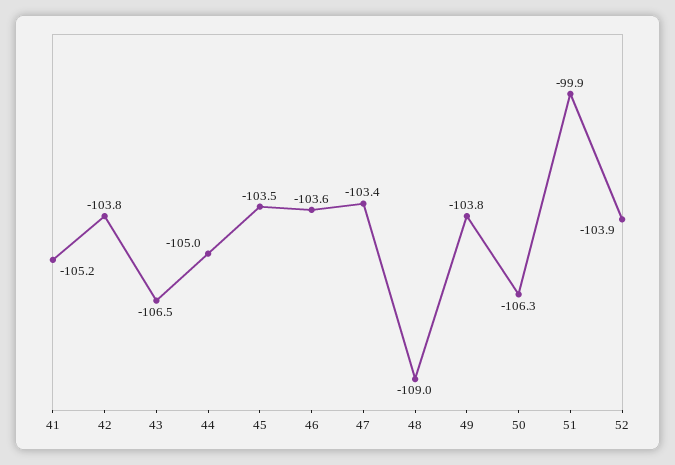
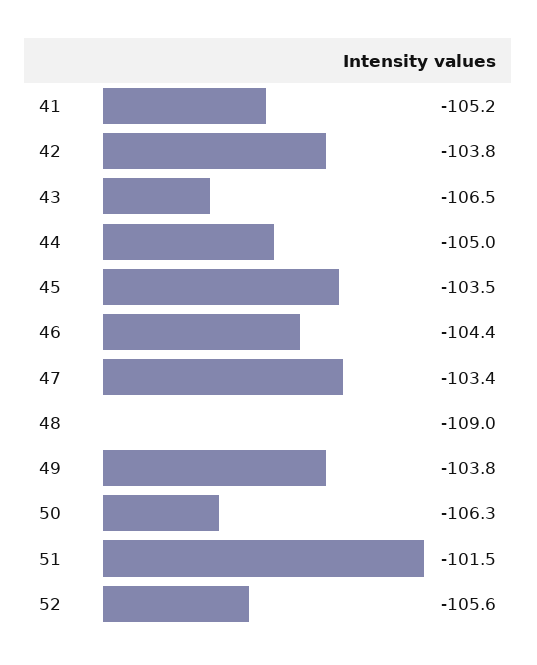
46: -103.6 -> -104.4
51: -99.9 -> -101.5
52: -103.9 -> -105.6

